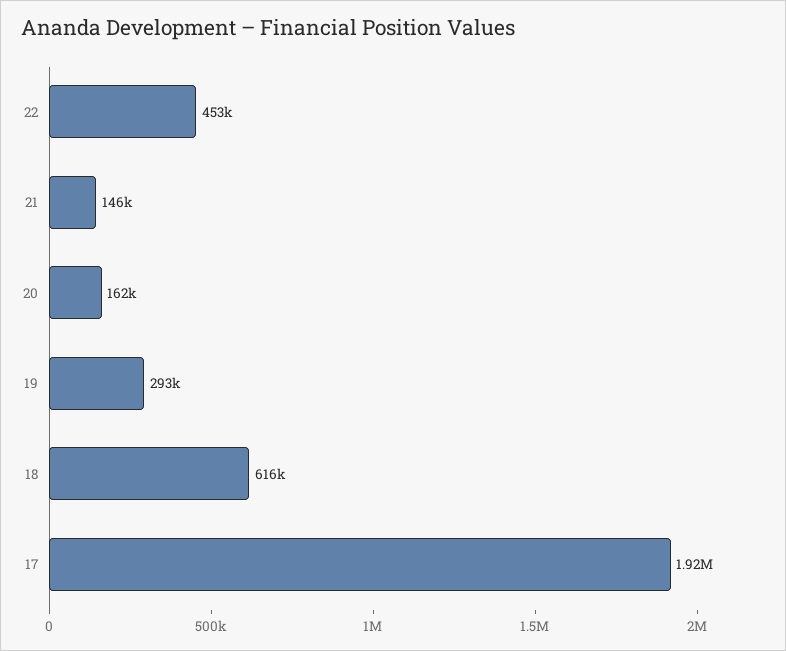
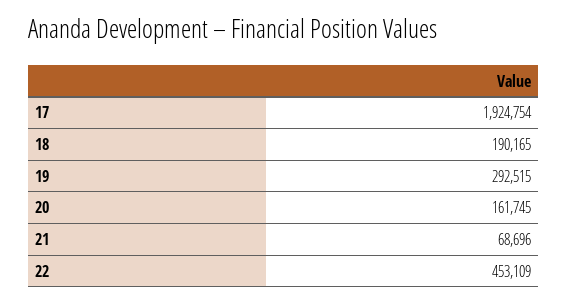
21: 146000 -> 68696
18: 616000 -> 190165

